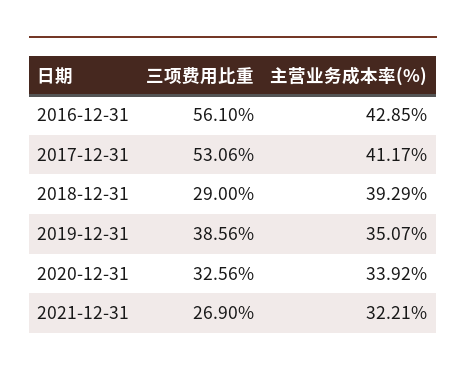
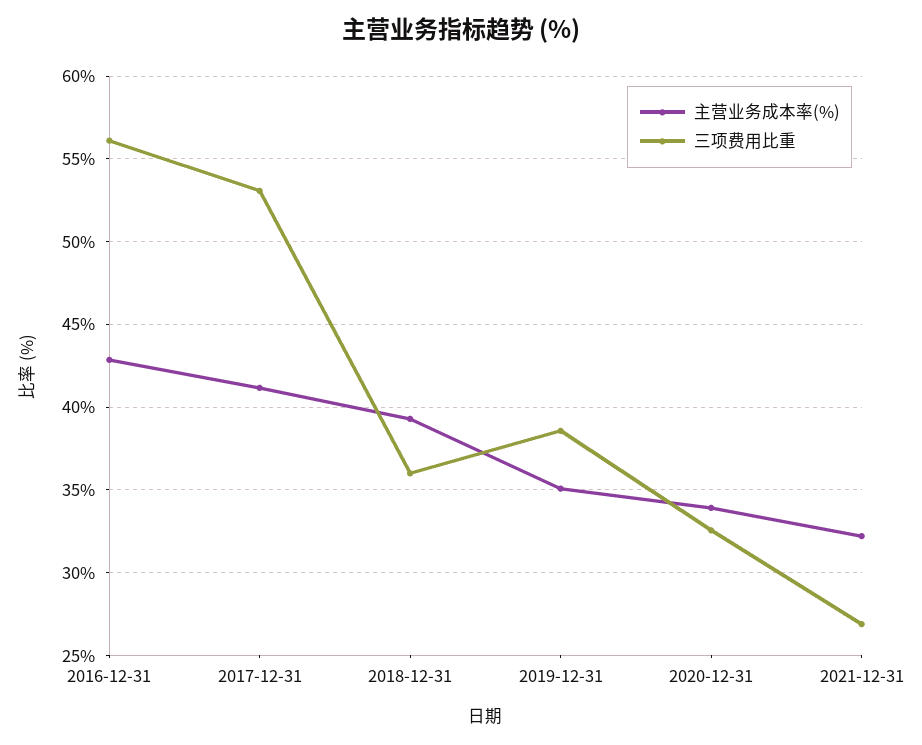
三项费用比重, 2018-12-31: 29 -> 36

